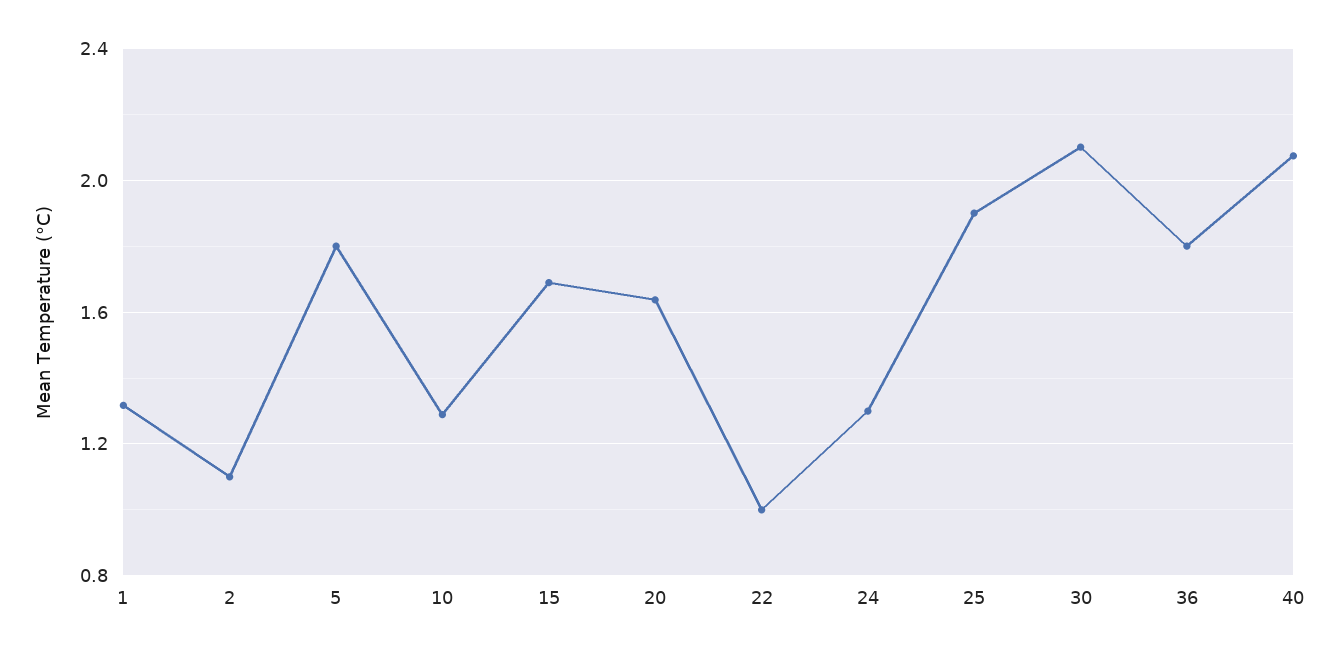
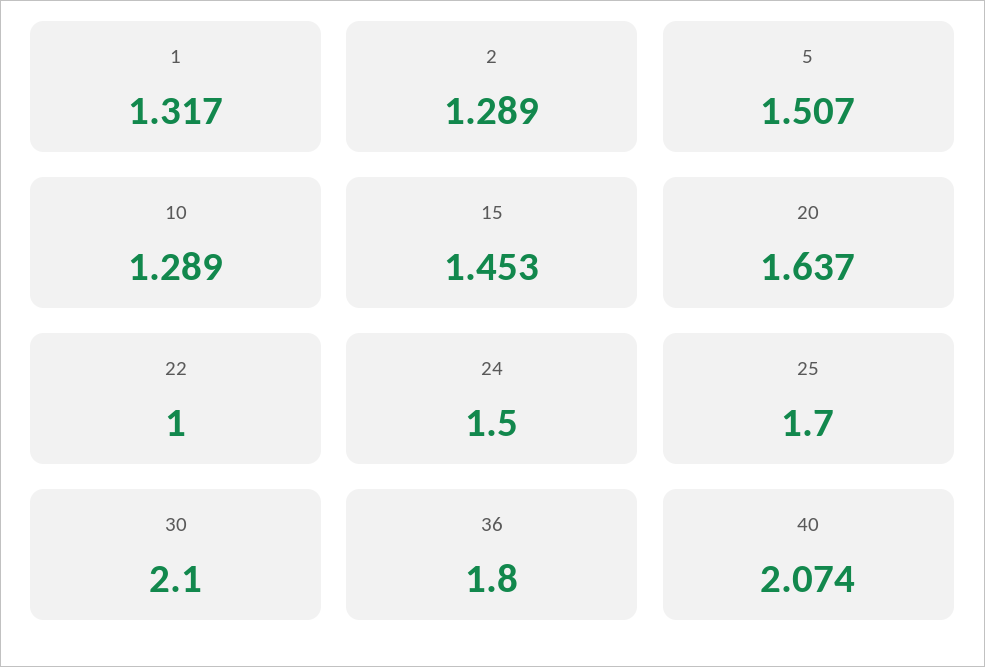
2: 1.1 -> 1.289
5: 1.8 -> 1.507
15: 1.7 -> 1.453
24: 1.3 -> 1.5
25: 1.9 -> 1.7

